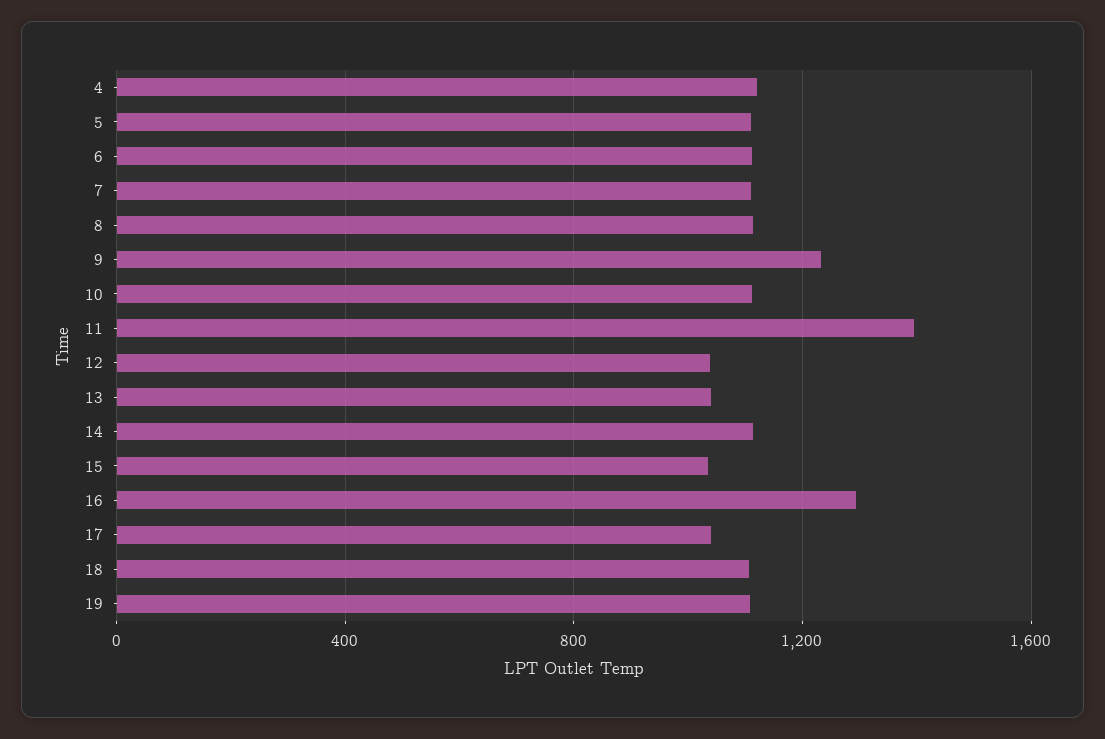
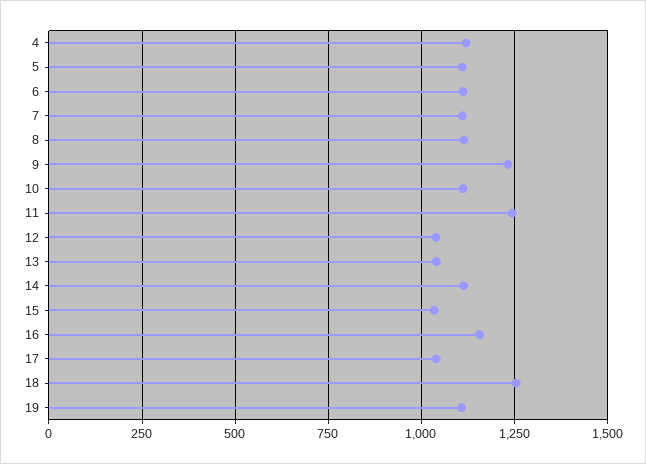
11: 1400 -> 1250
16: 1300 -> 1150
18: 1100 -> 1250

